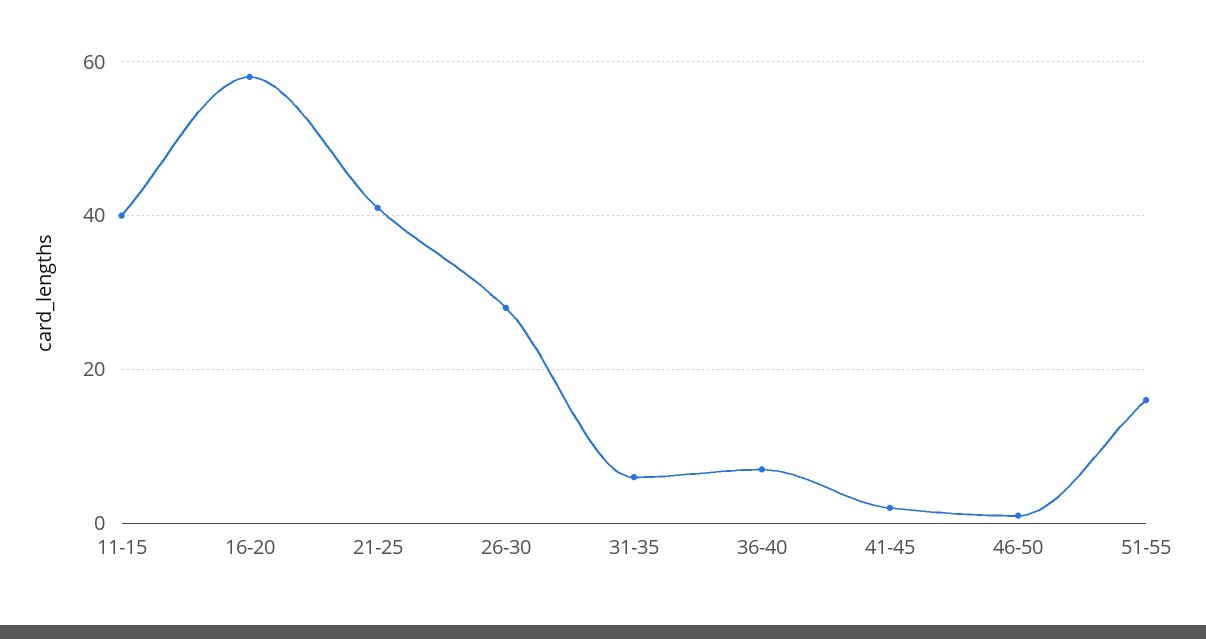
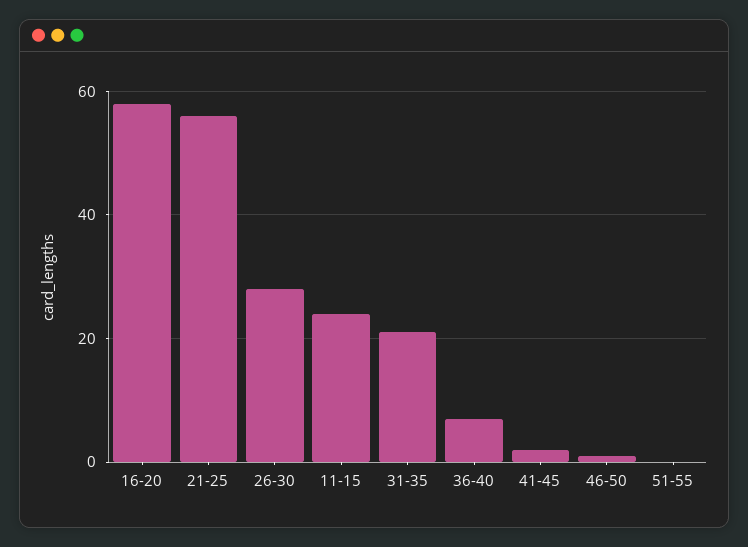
11-15: 40 -> 25
21-25: 40 -> 55
31-35: 5 -> 20
51-55: 15 -> 0

